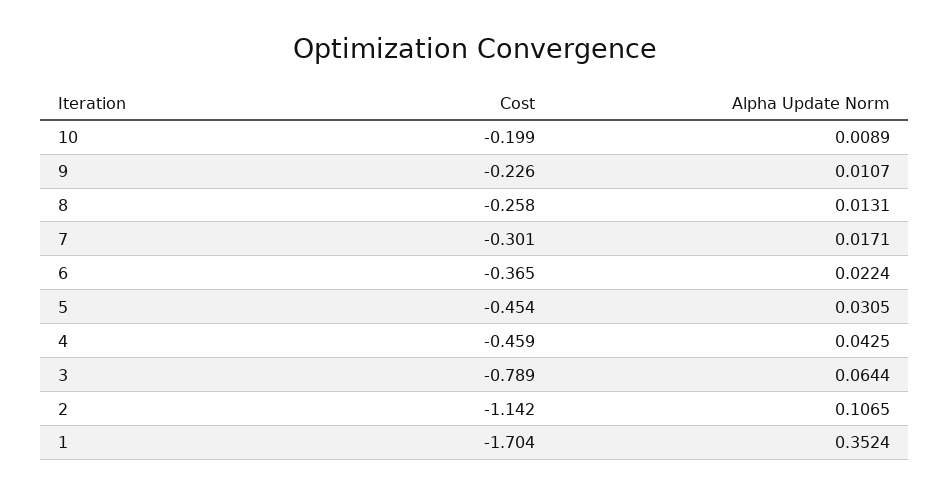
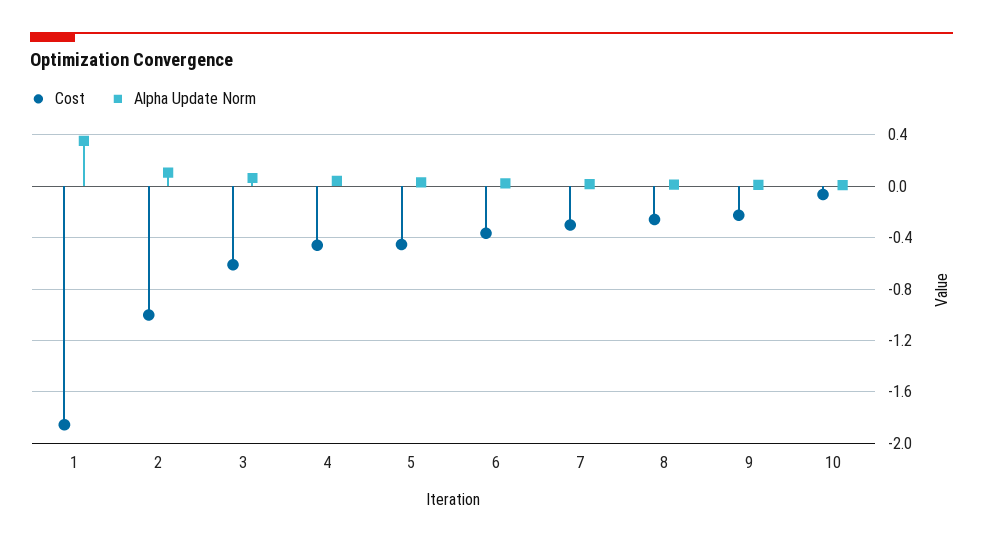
Cost, 10: -0.199 -> -0.05
Cost, 3: -0.789 -> -0.6
Cost, 2: -1.142 -> -1
Cost, 1: -1.704 -> -1.85

